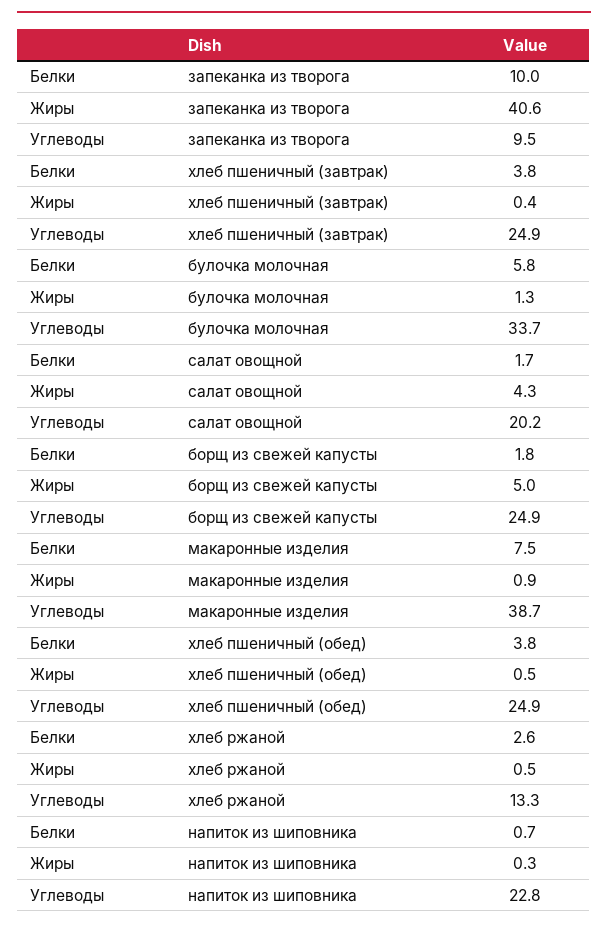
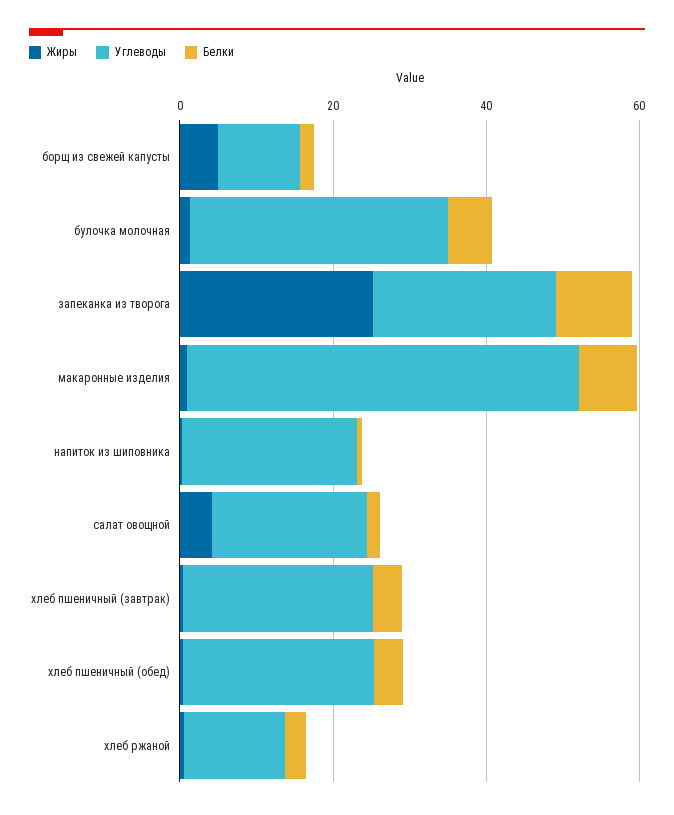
Жиры, запеканка из творога: 40.6 -> 25
Углеводы, запеканка из творога: 9.5 -> 25
Углеводы, борщ из свежей капусты: 24.9 -> 10
Углеводы, макаронные изделия: 38.7 -> 50

